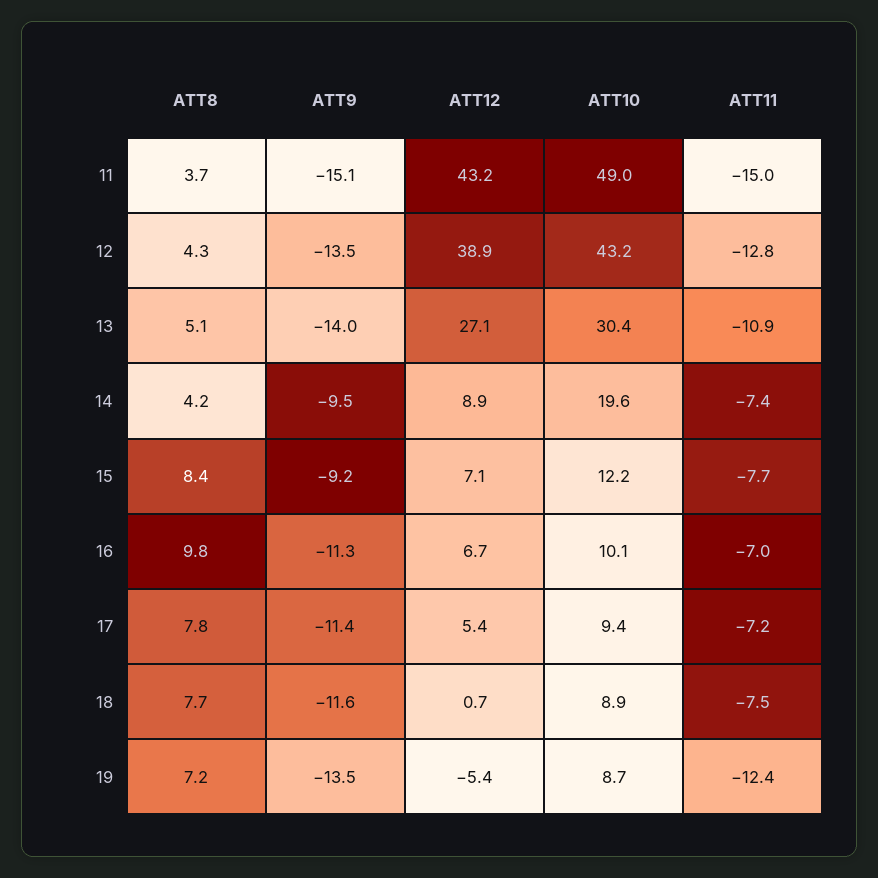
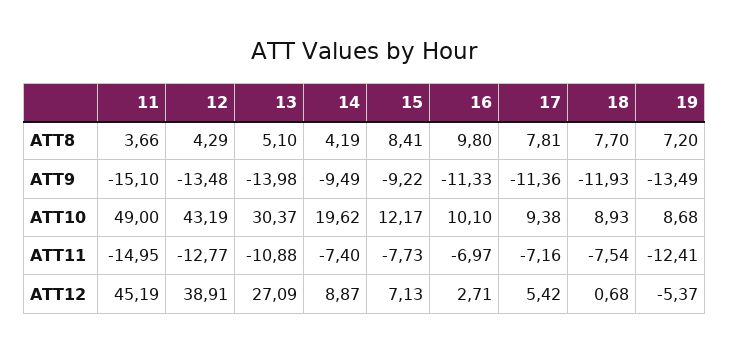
ATT12, 11: 43.2 -> 45.19
ATT12, 16: 6.7 -> 2.71
ATT9, 18: -11.6 -> -11.93

